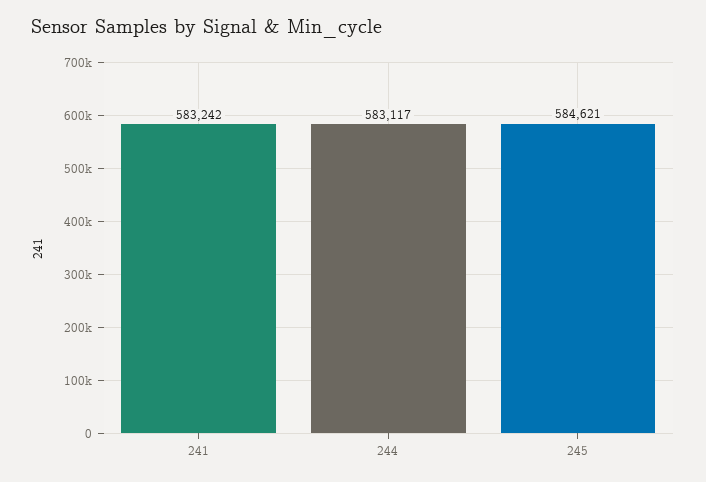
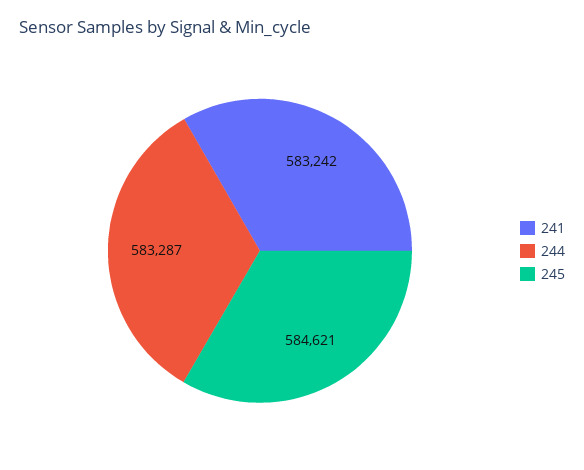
244: 583117 -> 583287

